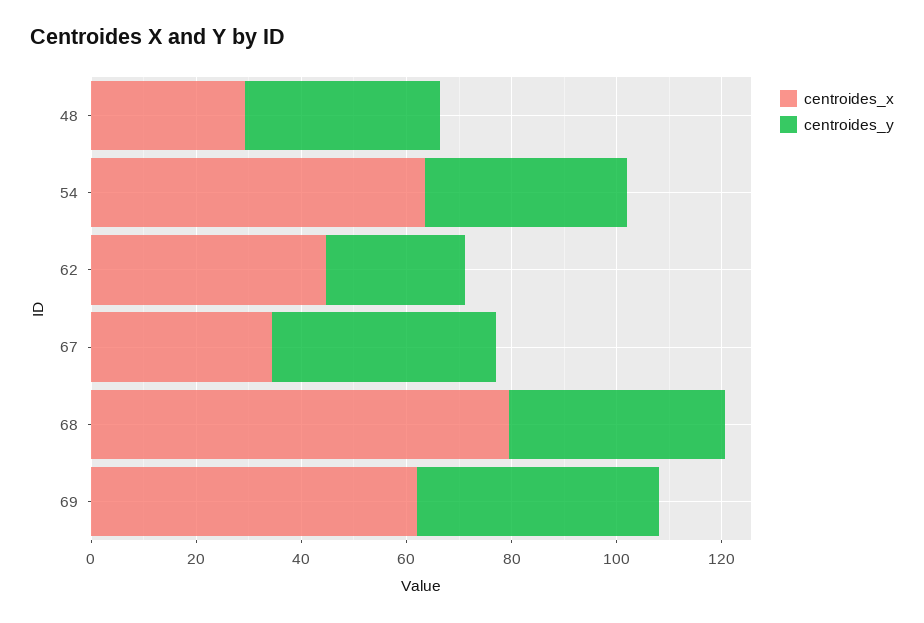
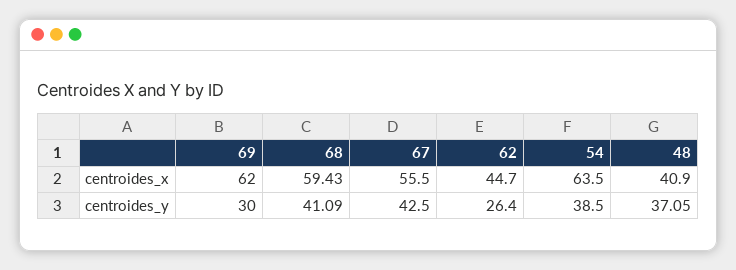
centroides_x, 48: 30 -> 40.9
centroides_x, 67: 35 -> 55.5
centroides_x, 68: 80 -> 59.43
centroides_y, 69: 45 -> 30

